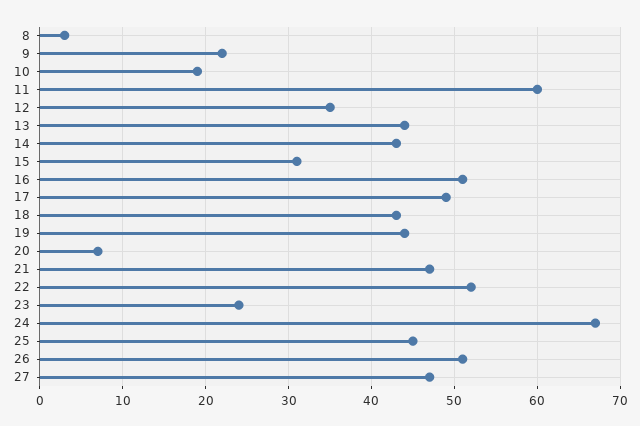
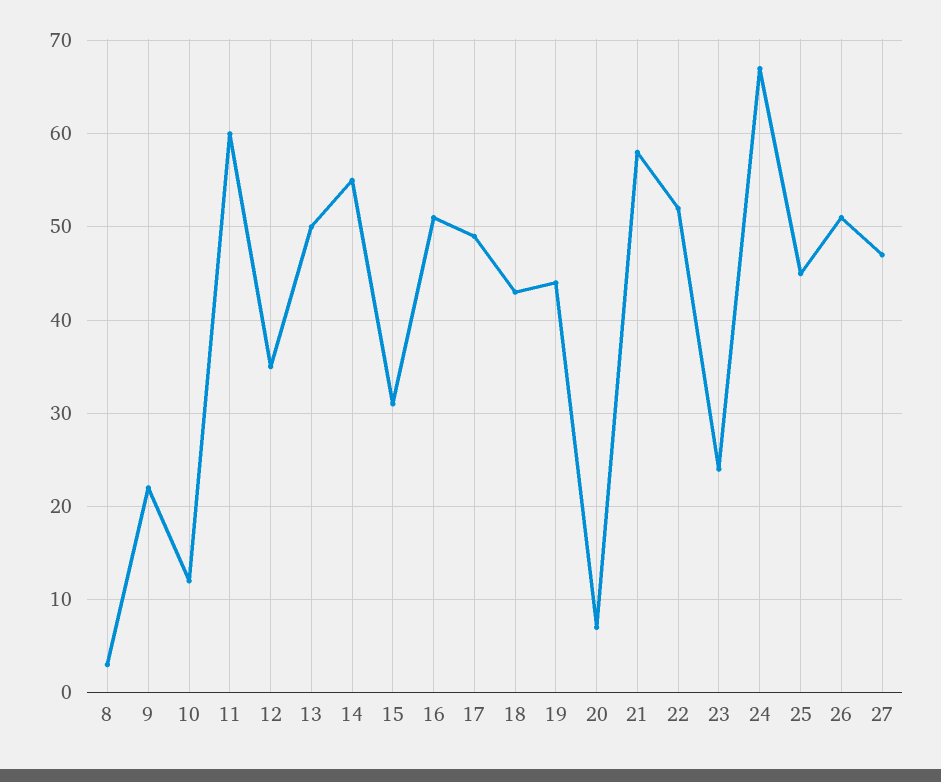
10: 19 -> 12
13: 44 -> 50
14: 43 -> 55
21: 47 -> 58

